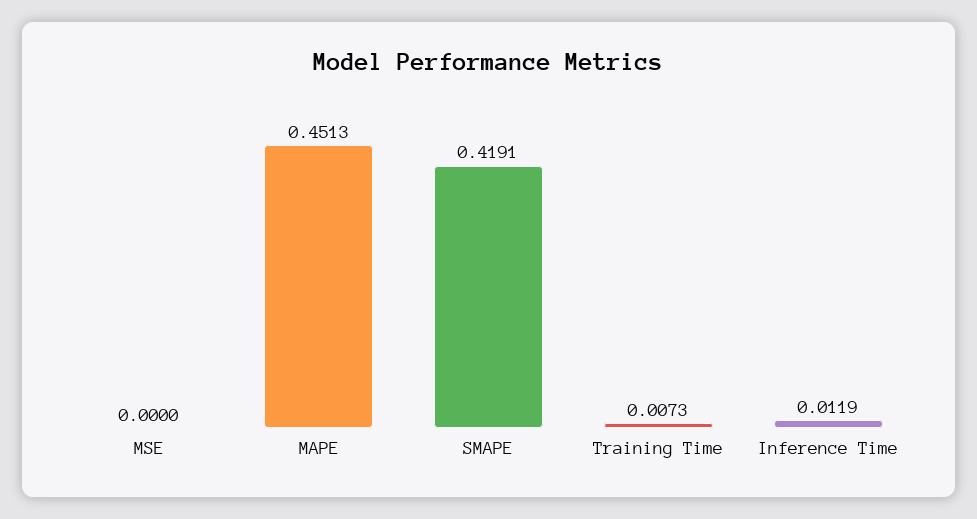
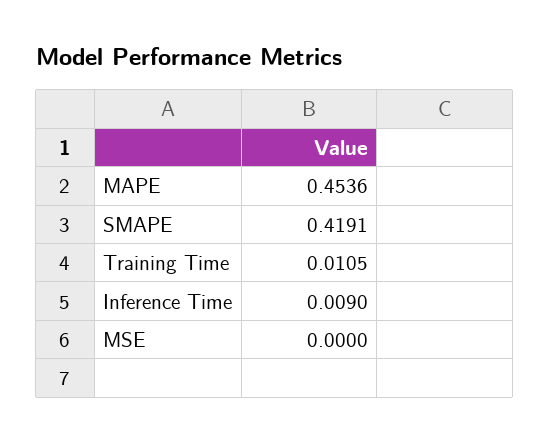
MAPE: 0.4513 -> 0.4536
Training Time: 0.0073 -> 0.0105
Inference Time: 0.0119 -> 0.009

